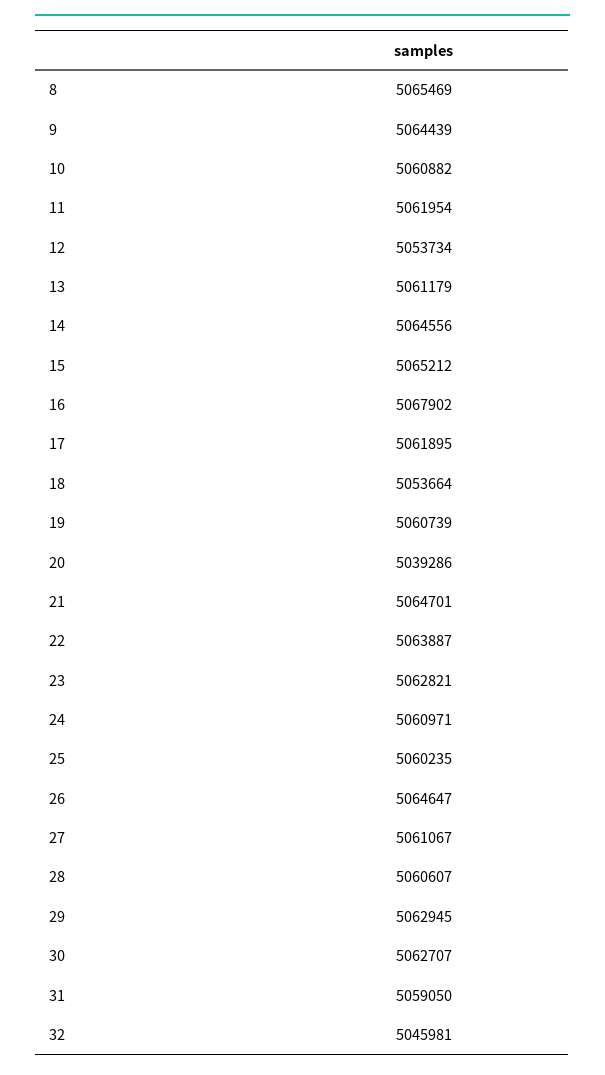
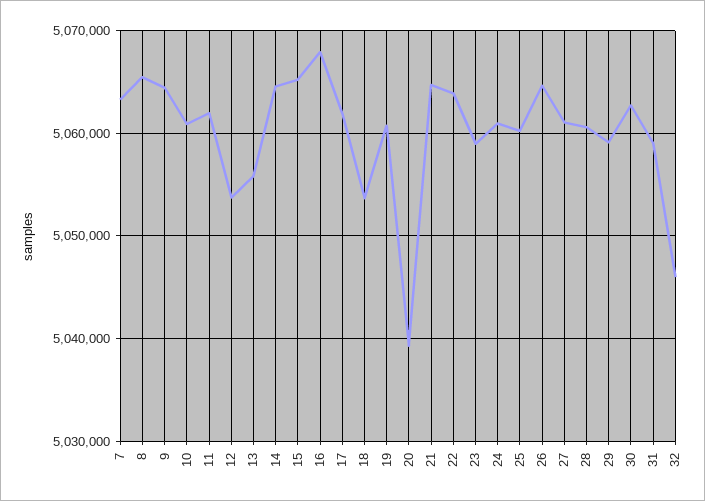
13: 5061179 -> 5056000
23: 5062821 -> 5059000
29: 5062945 -> 5059000
7: none -> 5063000

